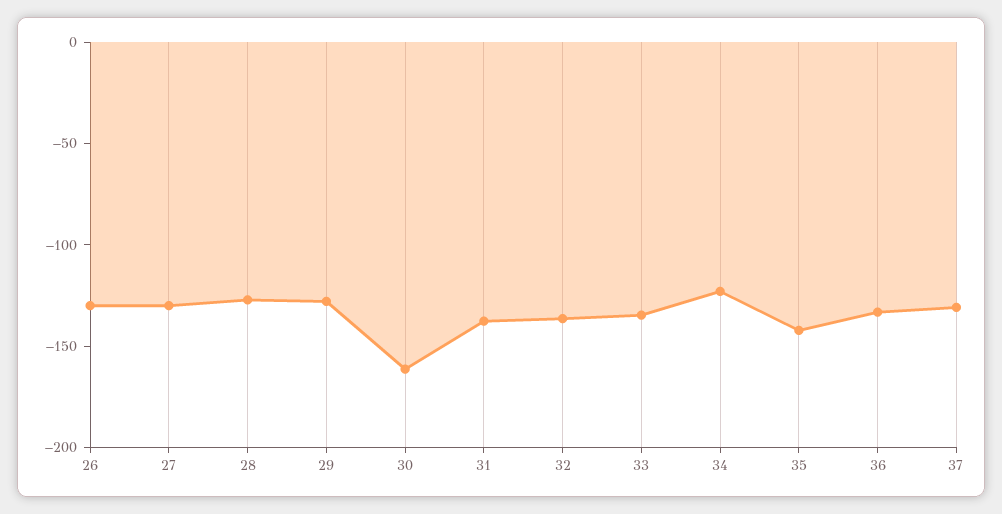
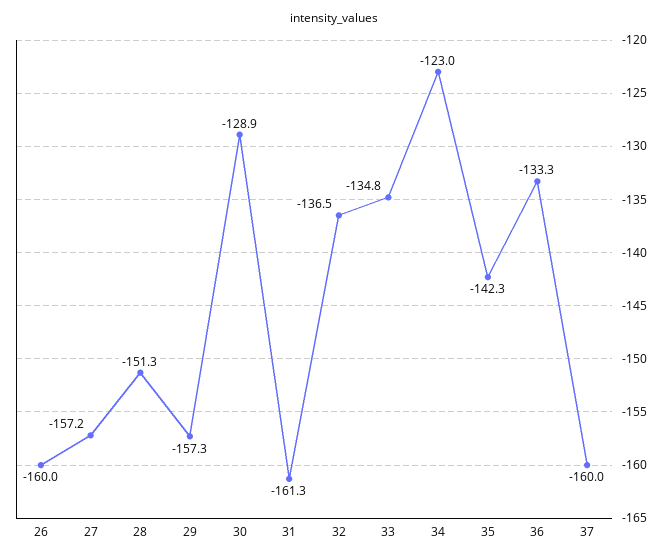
26: -130 -> -160
27: -130 -> -157.2
28: -130 -> -151.3
29: -130 -> -157.3
30: -160 -> -128.9
31: -140 -> -161.3
37: -130 -> -160

